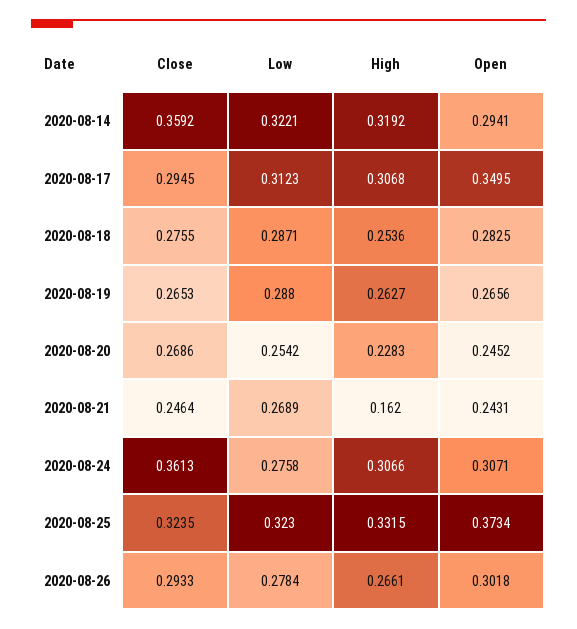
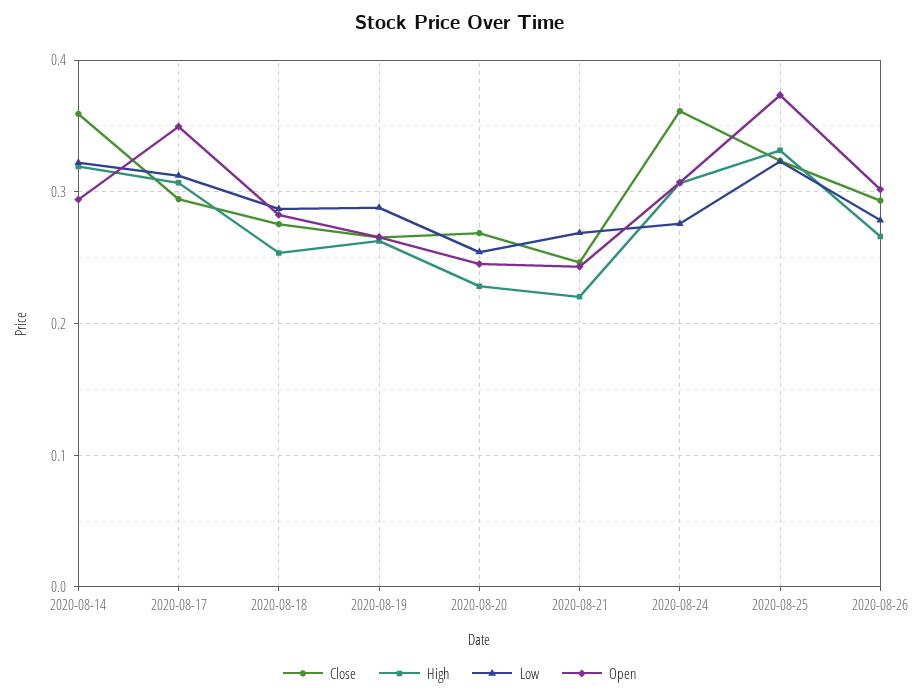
High, 2020-08-21: 0.162 -> 0.22

